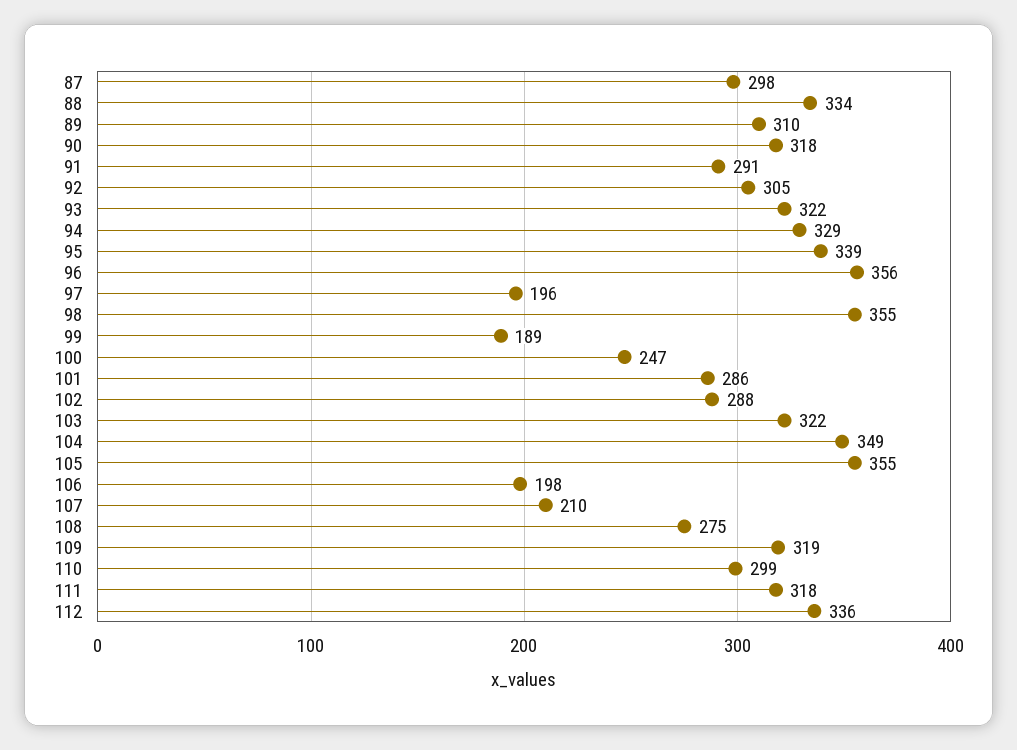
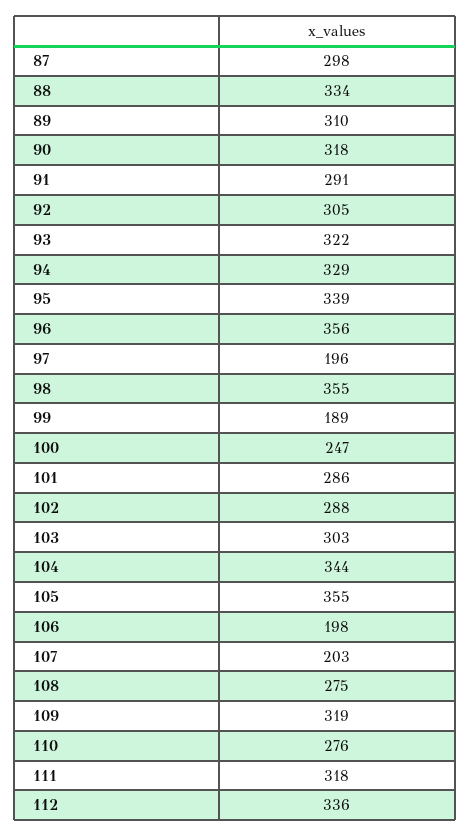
103: 322 -> 303
104: 349 -> 344
107: 210 -> 203
110: 299 -> 276

